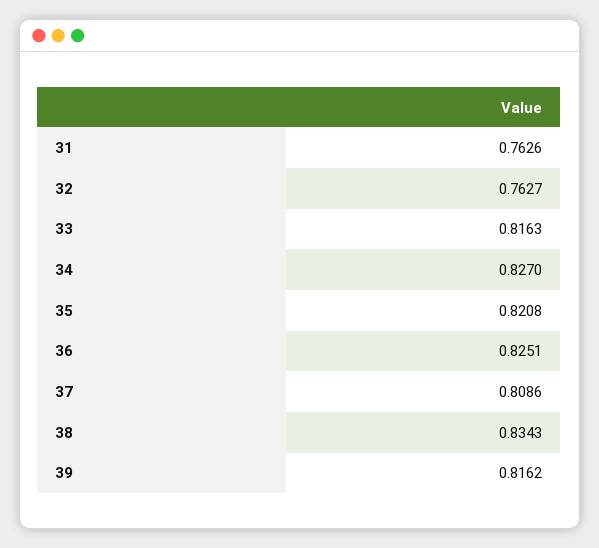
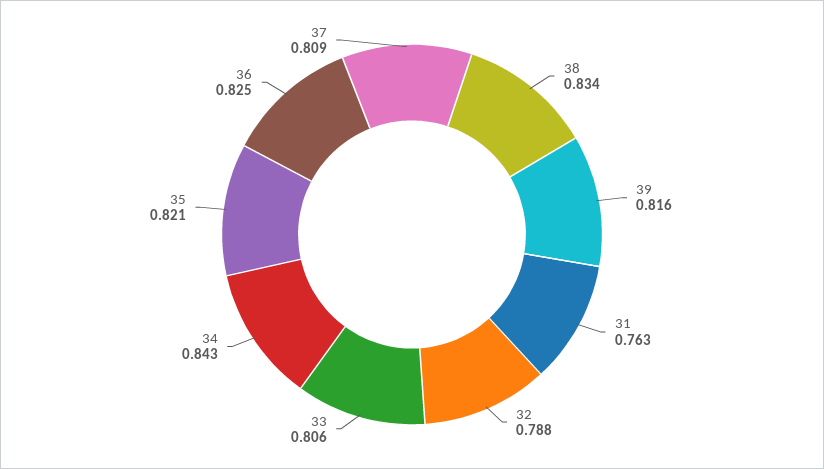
32: 0.7627 -> 0.788
33: 0.8163 -> 0.806
34: 0.827 -> 0.843

